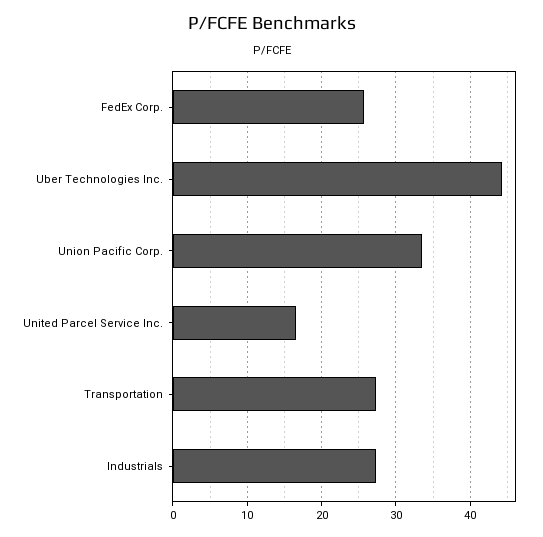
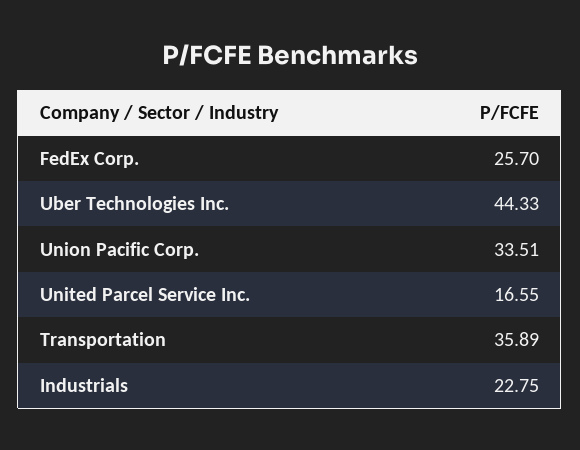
Transportation: 27 -> 35.89
Industrials: 27 -> 22.75

